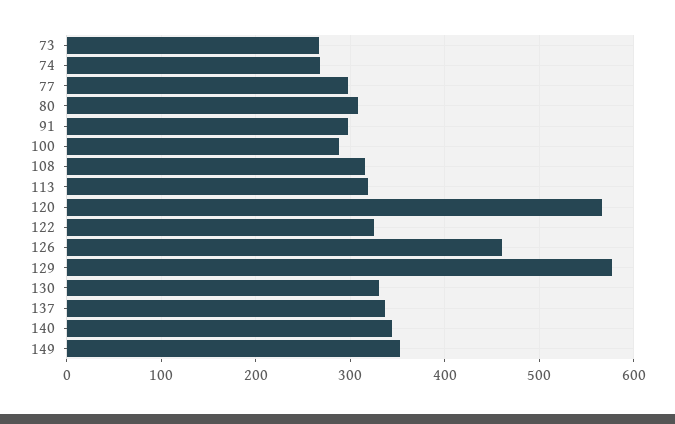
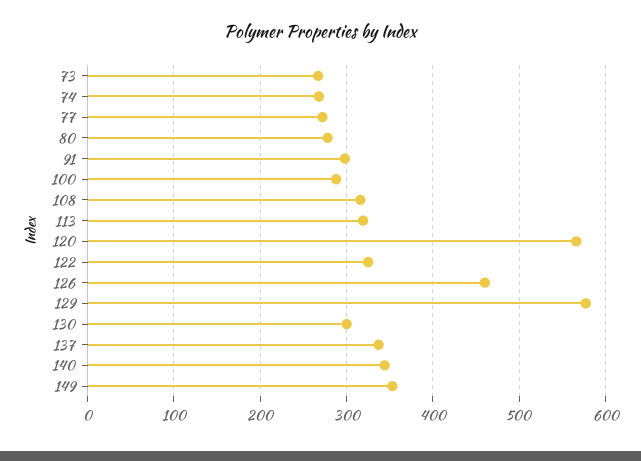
77: 300 -> 270
80: 310 -> 280
130: 330 -> 300

